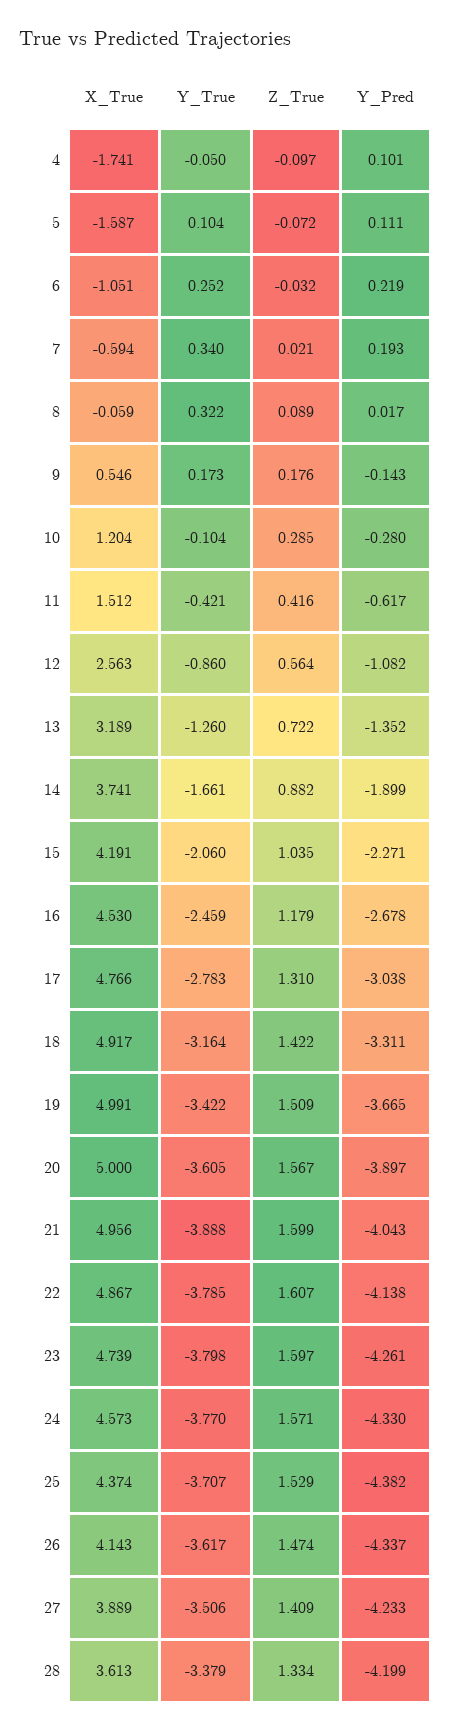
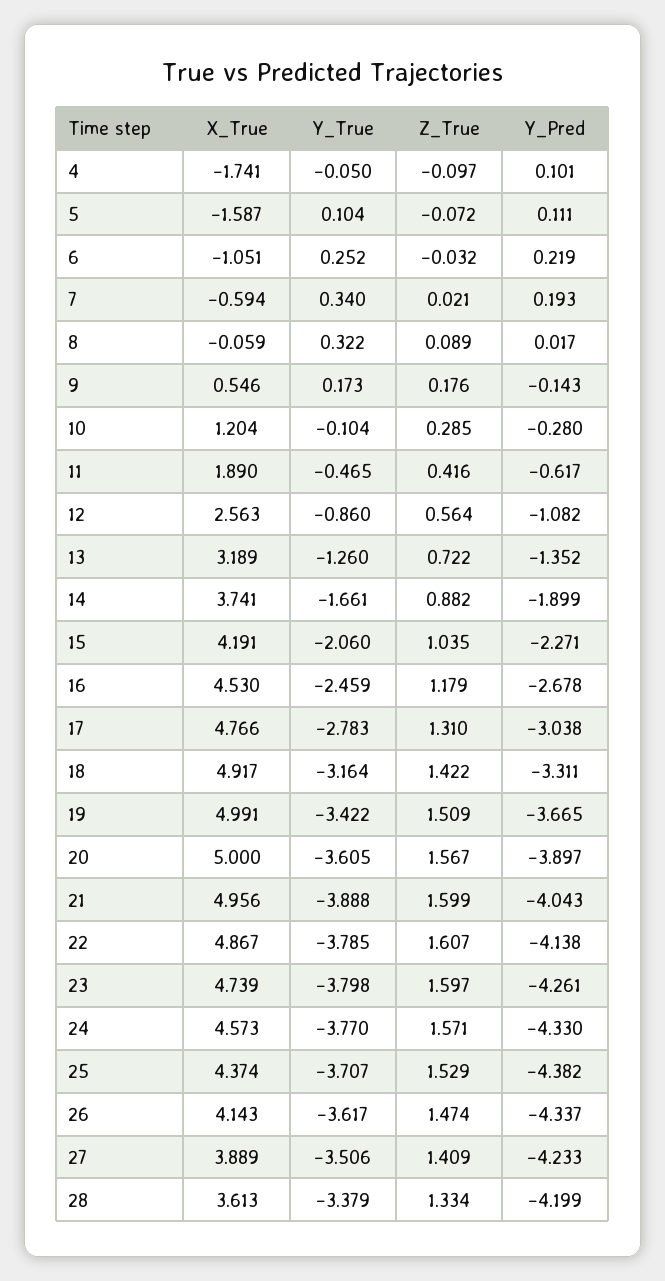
X_True, 11: 1.512 -> 1.89
Y_True, 11: -0.421 -> -0.465

